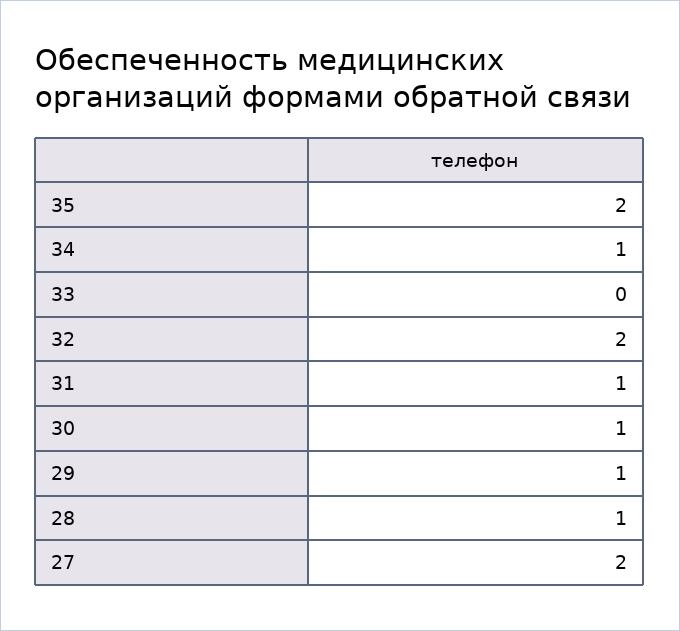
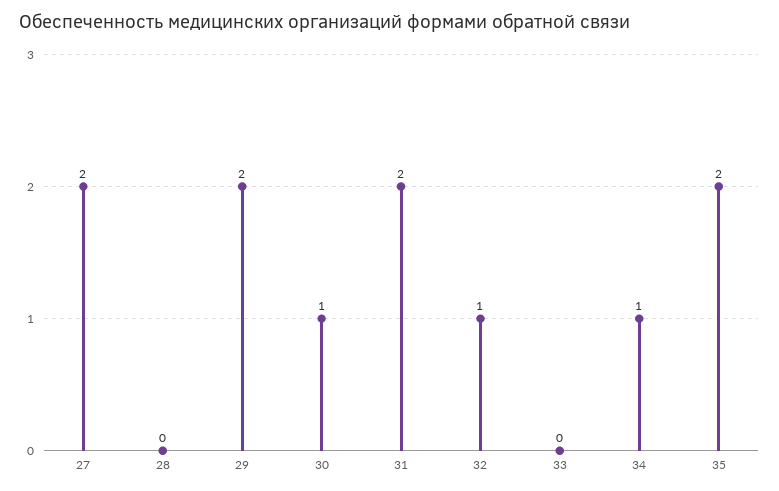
32: 2 -> 1
31: 1 -> 2
29: 1 -> 2
28: 1 -> 0

